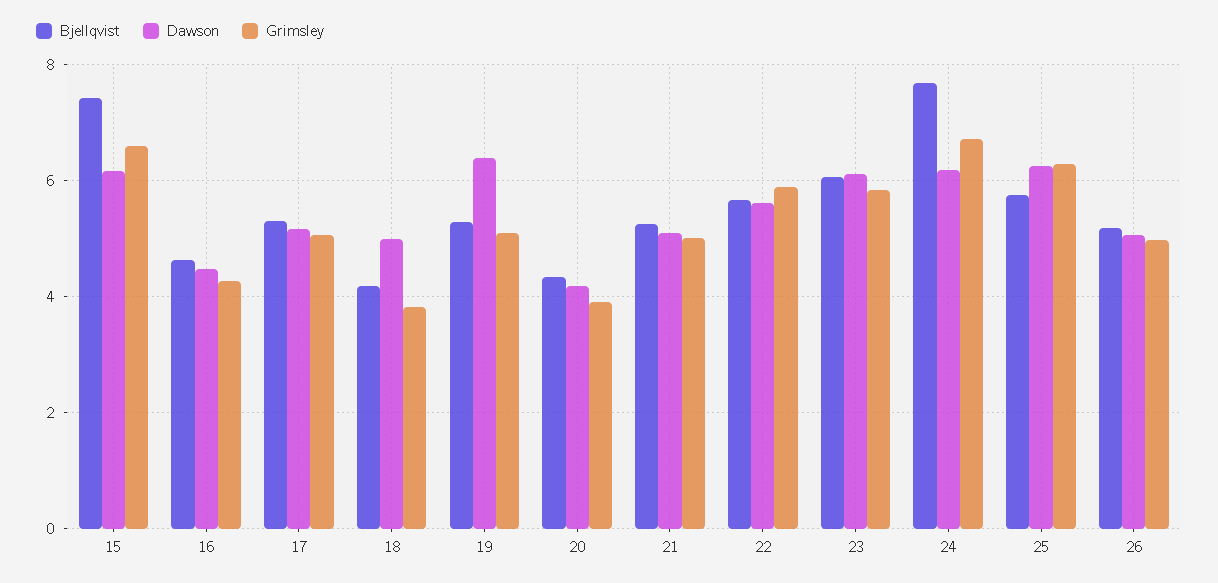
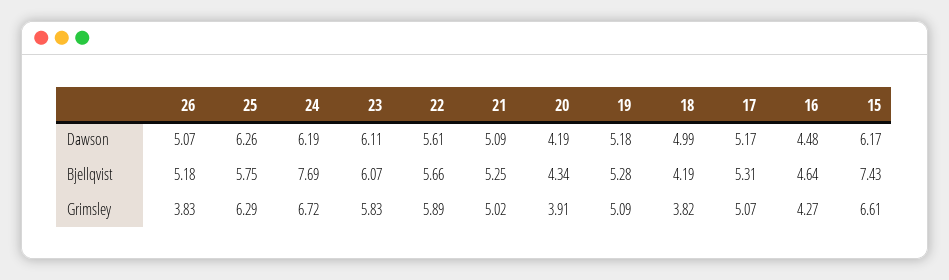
Dawson, 19: 6.4 -> 5.18
Grimsley, 26: 5 -> 3.83

